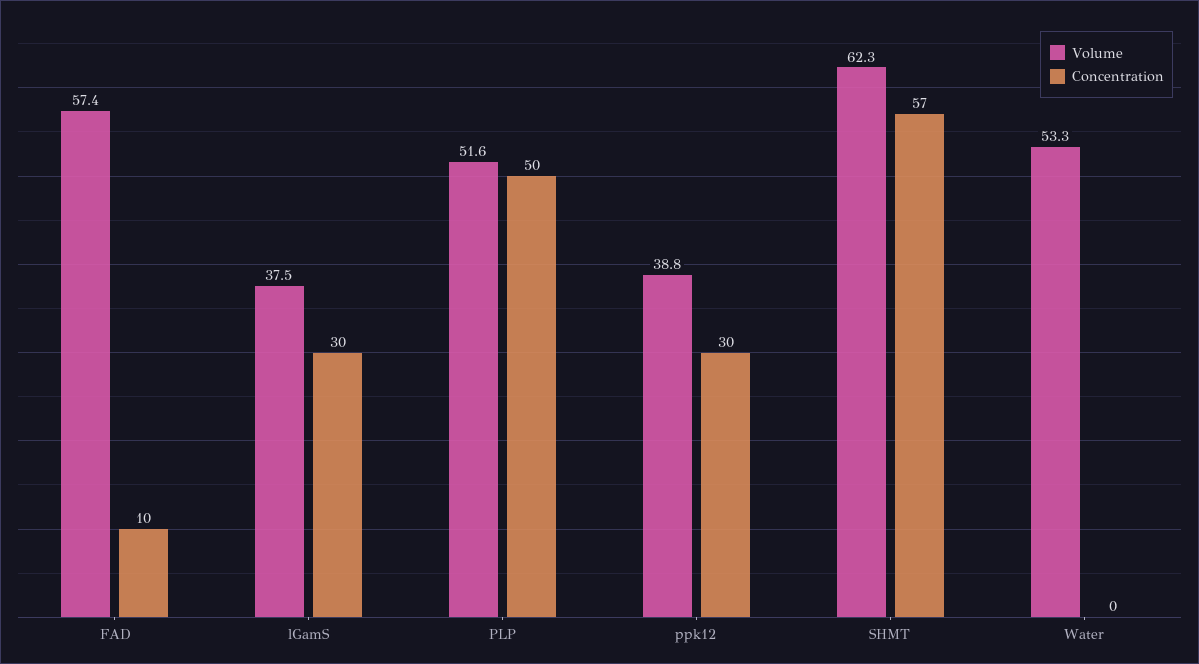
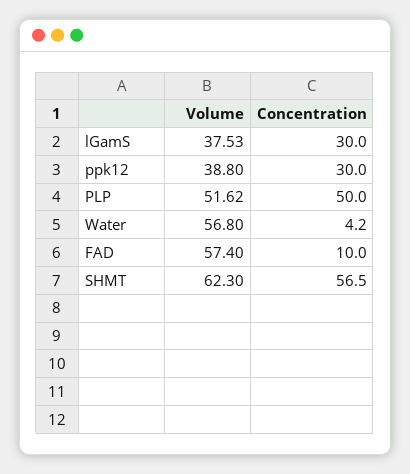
Volume, Water: 53.3 -> 56.8
Concentration, Water: 0 -> 4.2

